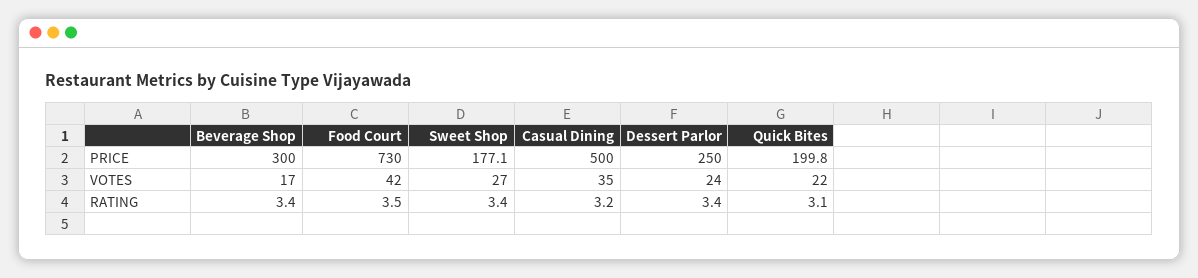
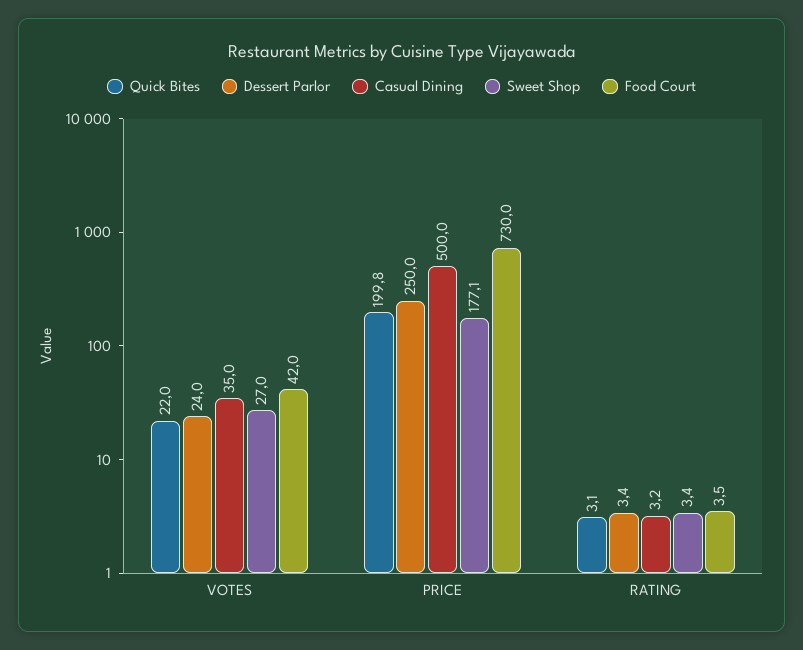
Beverage Shop, PRICE: 300 -> none
Beverage Shop, VOTES: 17 -> none
Beverage Shop, RATING: 3.4 -> none

